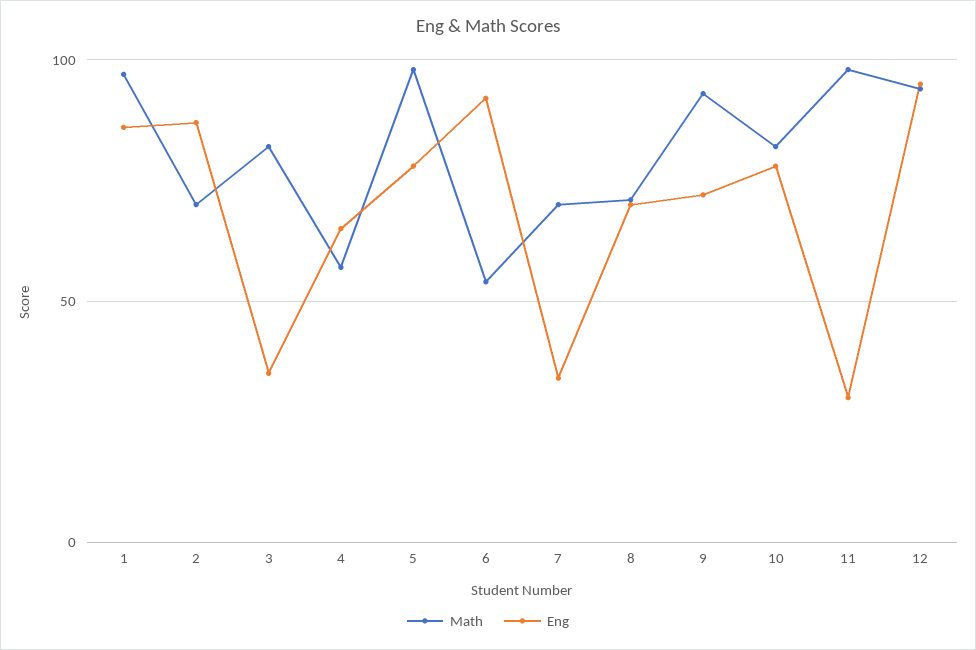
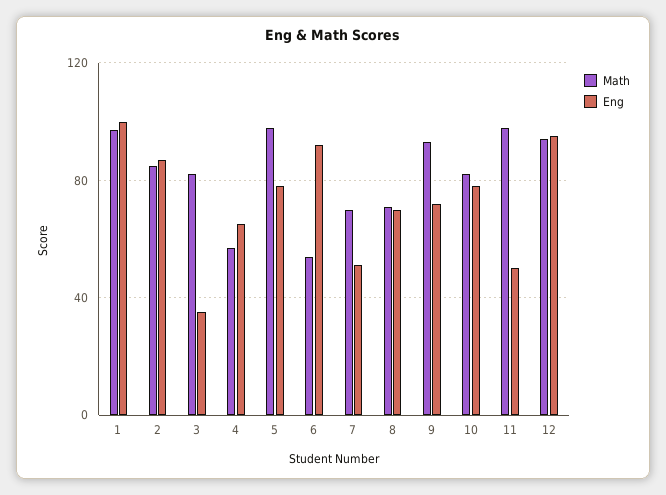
Eng, 1: 85 -> 100
Math, 2: 70 -> 85
Eng, 7: 35 -> 50
Eng, 11: 30 -> 50

